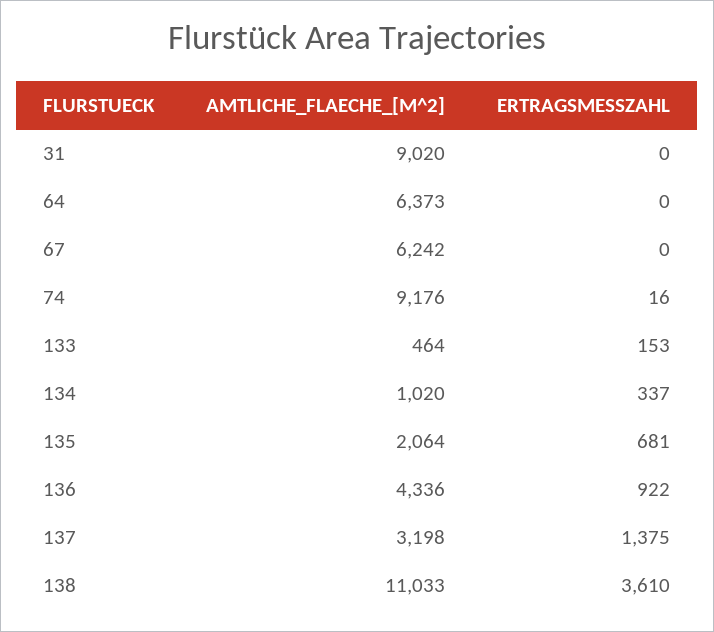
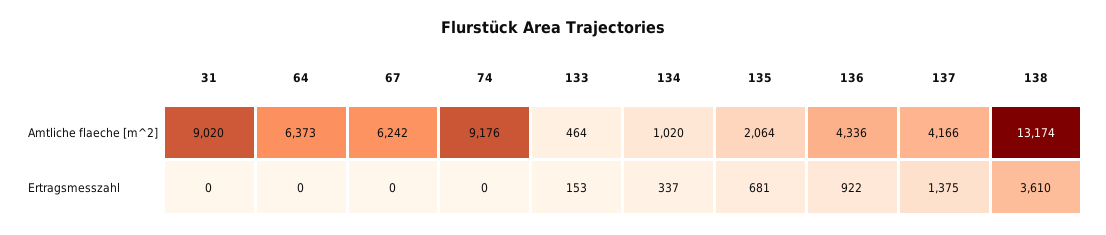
ERTRAGSMESSZAHL, 74: 16 -> 0
AMTLICHE_FLAECHE_[M^2], 137: 3198 -> 4166
AMTLICHE_FLAECHE_[M^2], 138: 11033 -> 13174

